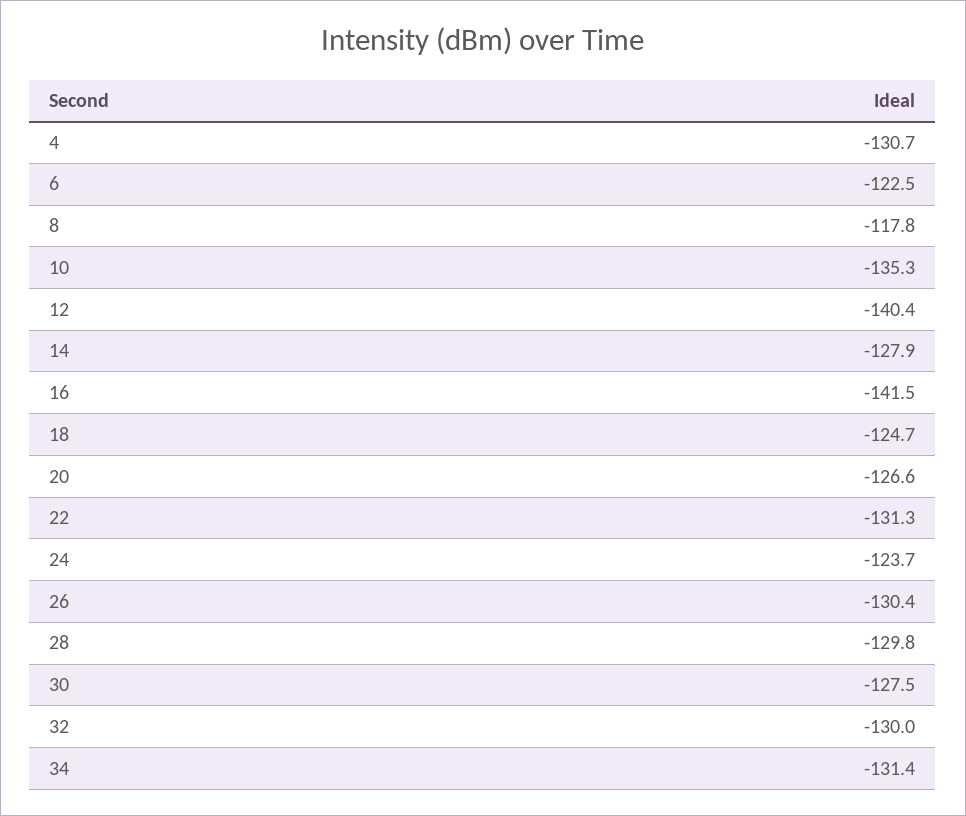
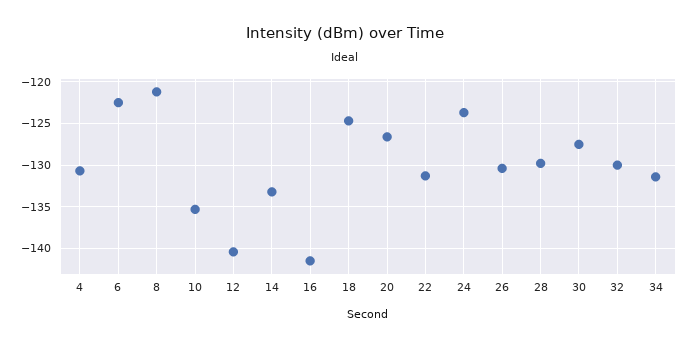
8: -117.8 -> -121
14: -127.9 -> -133

